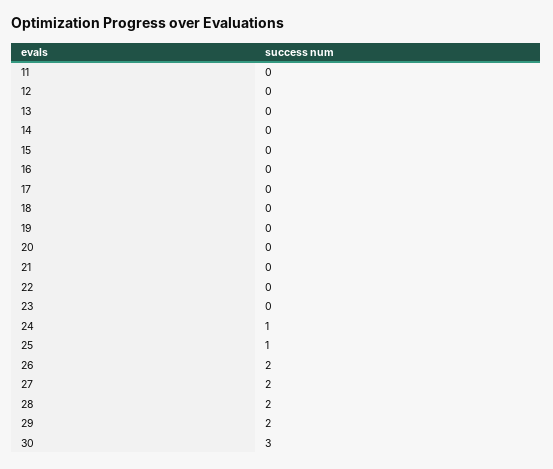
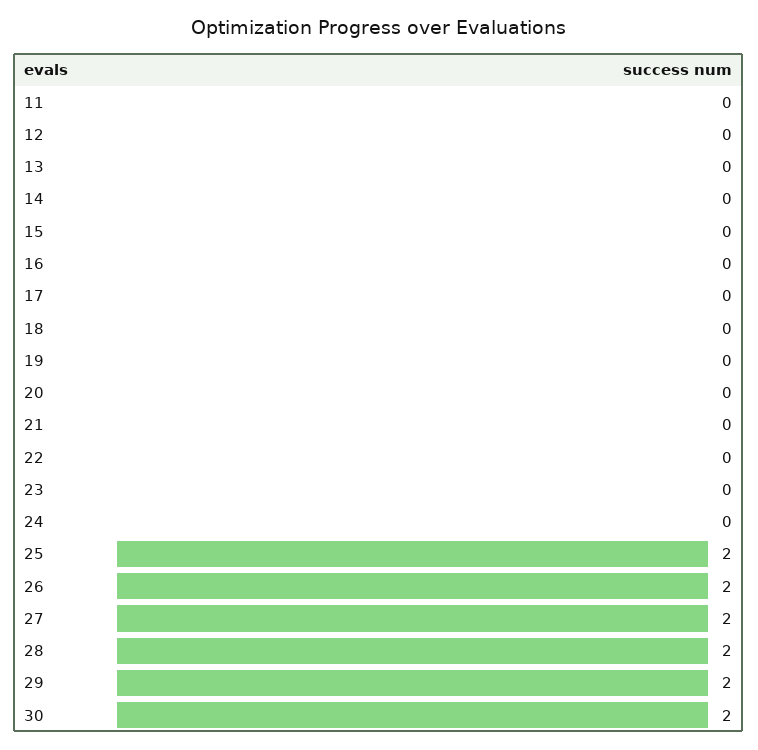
24: 1 -> 0
25: 1 -> 2
30: 3 -> 2

